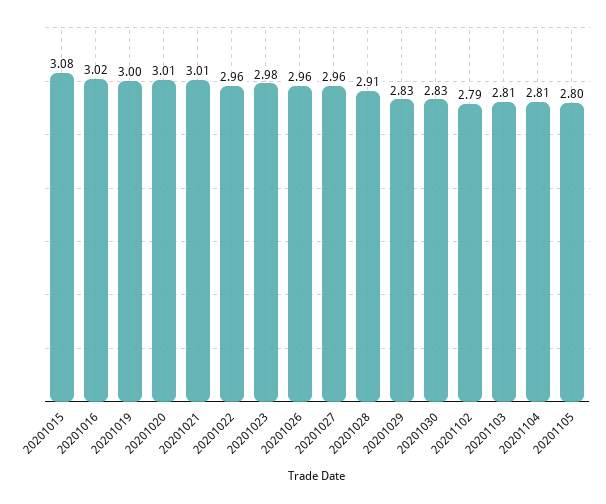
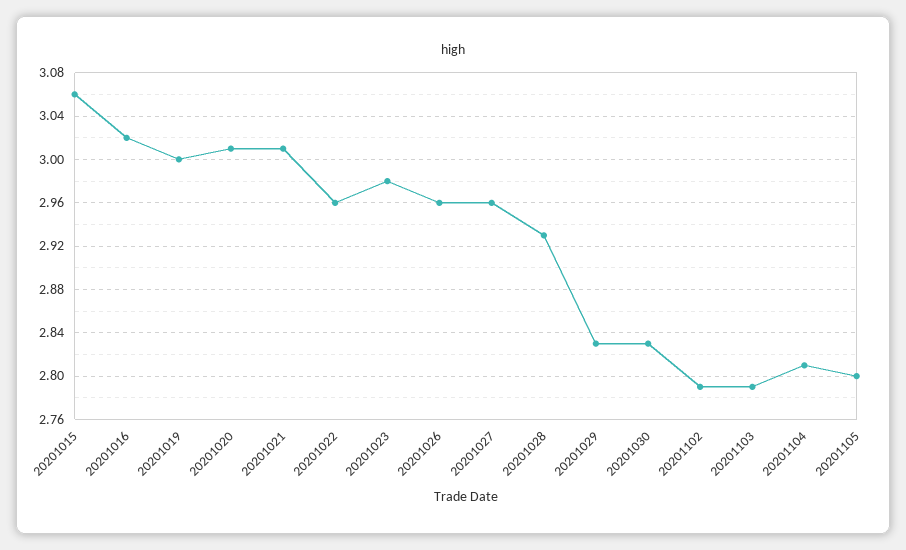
20201015: 3.08 -> 3.06
20201028: 2.91 -> 2.93
20201103: 2.81 -> 2.79

